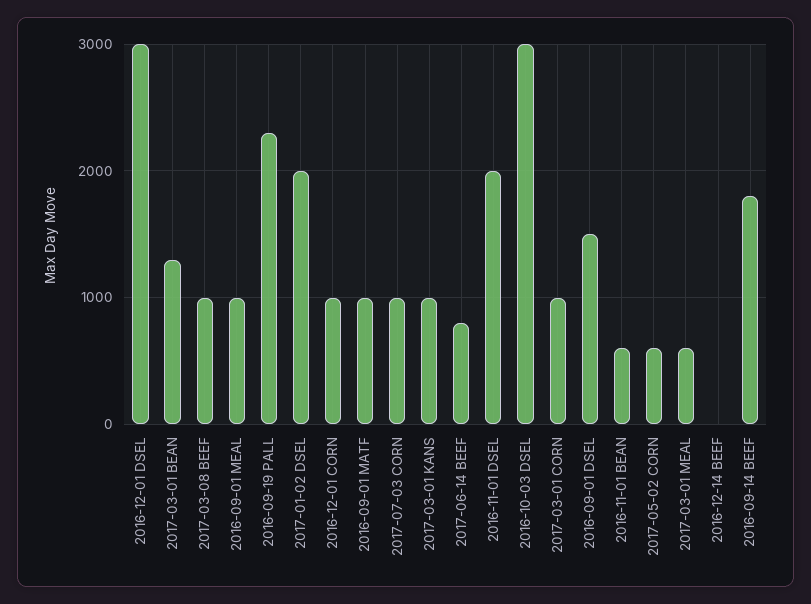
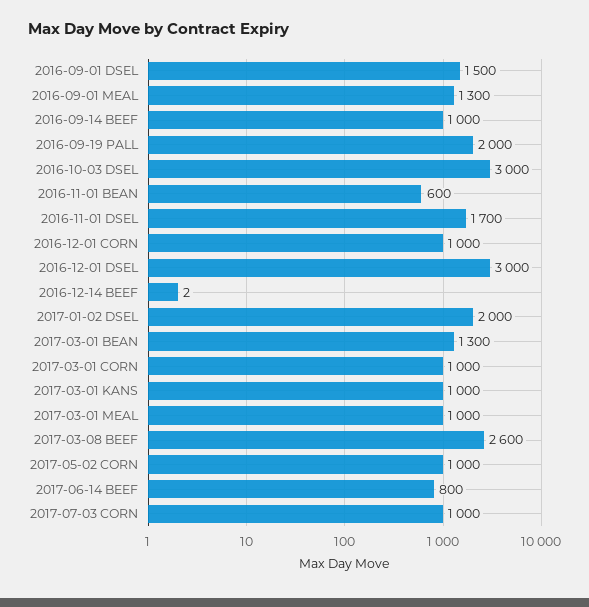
2017-03-08 BEEF: 1000 -> 2600
2016-09-01 MEAL: 1000 -> 1300
2016-09-19 PALL: 2300 -> 2000
2016-09-01 MATF: 1000 -> none
2016-11-01 DSEL: 2000 -> 1700
2017-05-02 CORN: 600 -> 1000
2017-03-01 MEAL: 600 -> 1000
2016-09-14 BEEF: 1800 -> 1000

